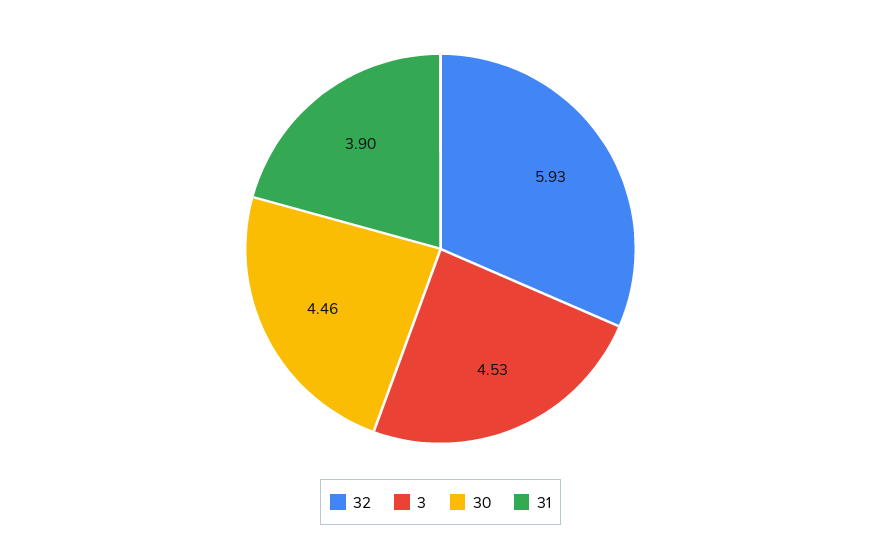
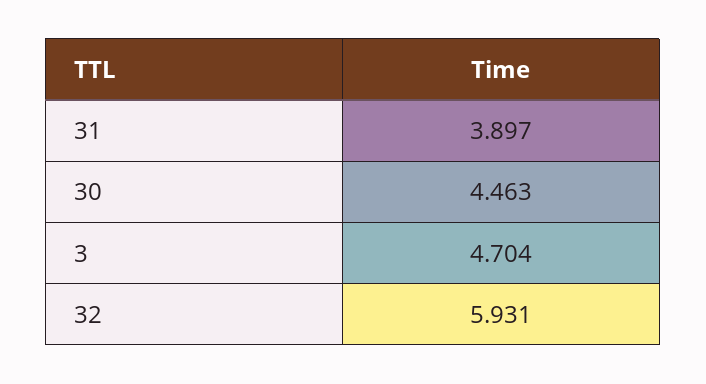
3: 4.53 -> 4.704

